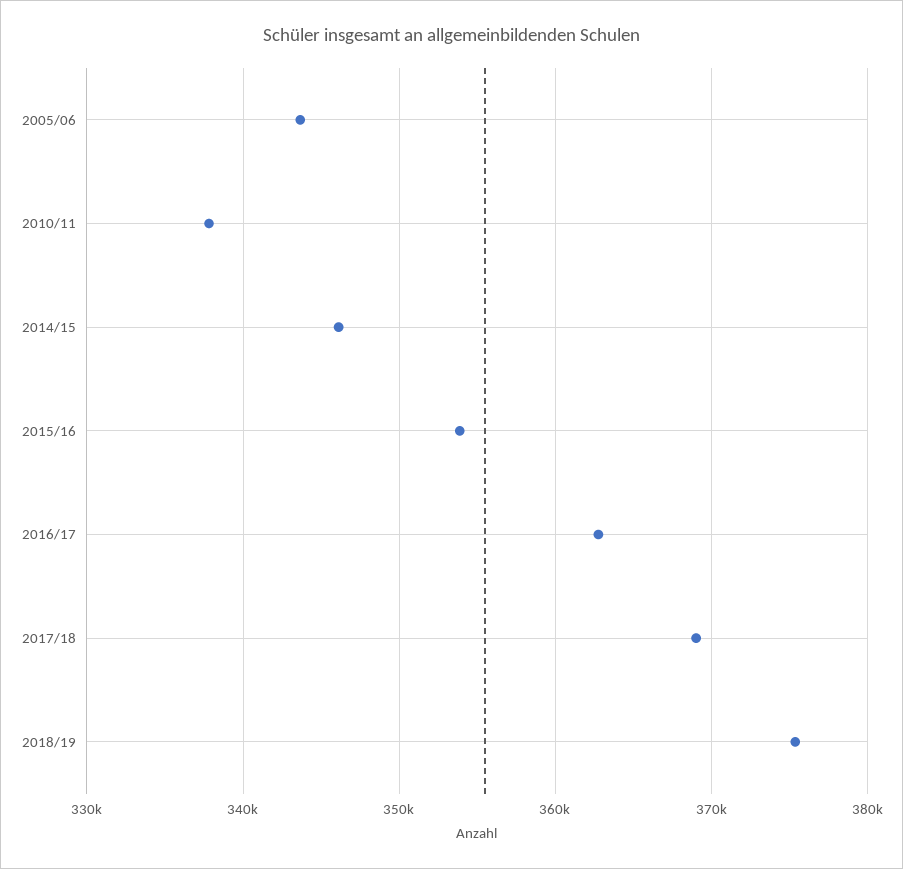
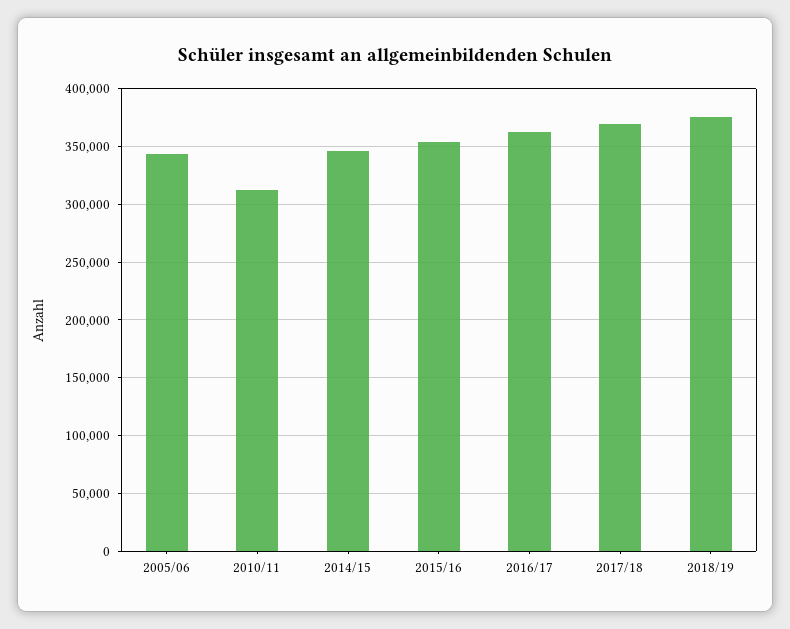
2010/11: 338000 -> 310000

